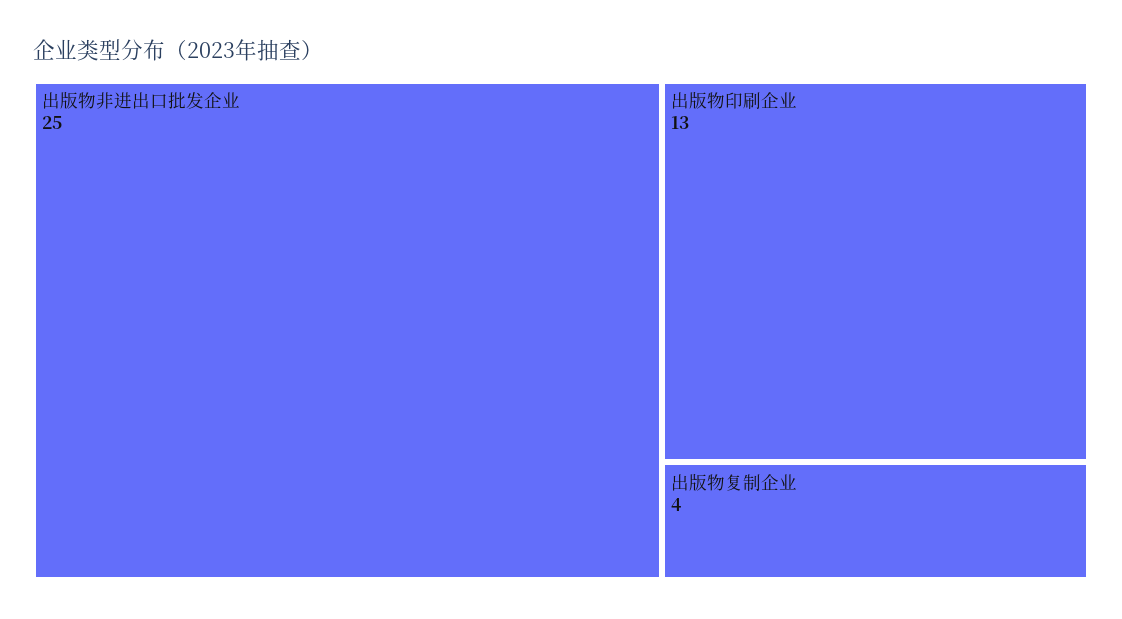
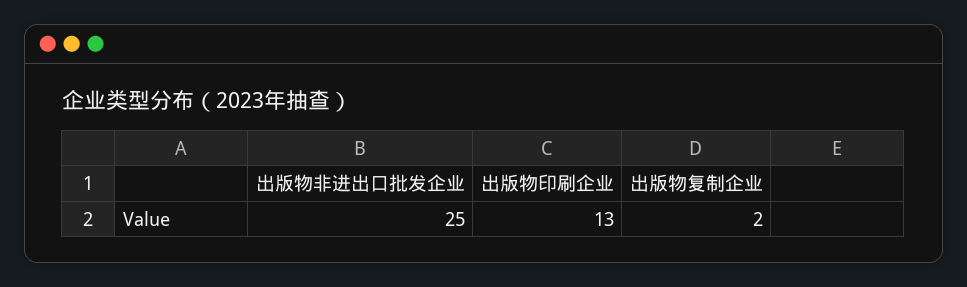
出版物复制企业: 4 -> 2

